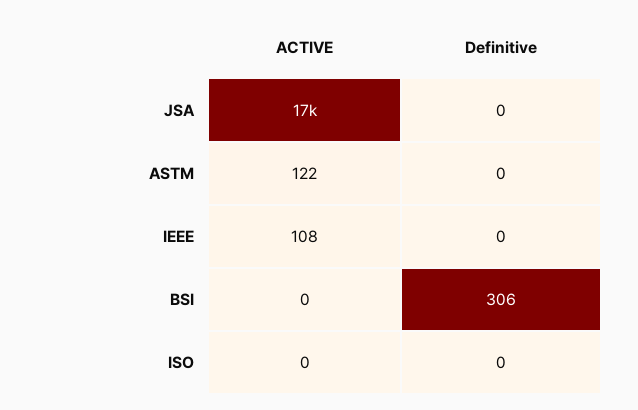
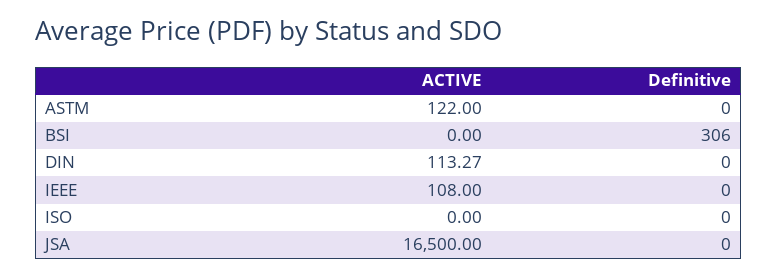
ACTIVE, DIN: none -> 113.27
Definitive, DIN: none -> 0

